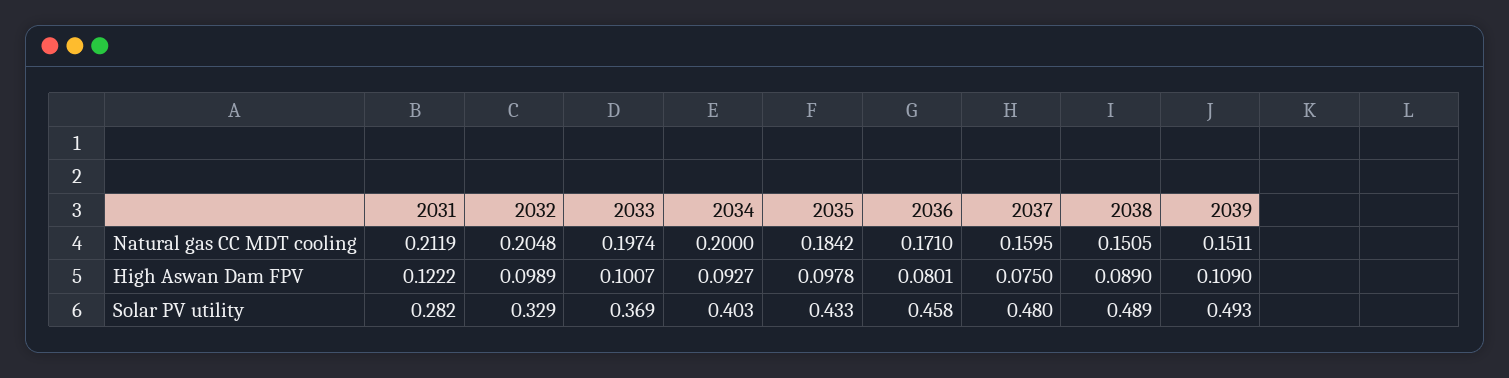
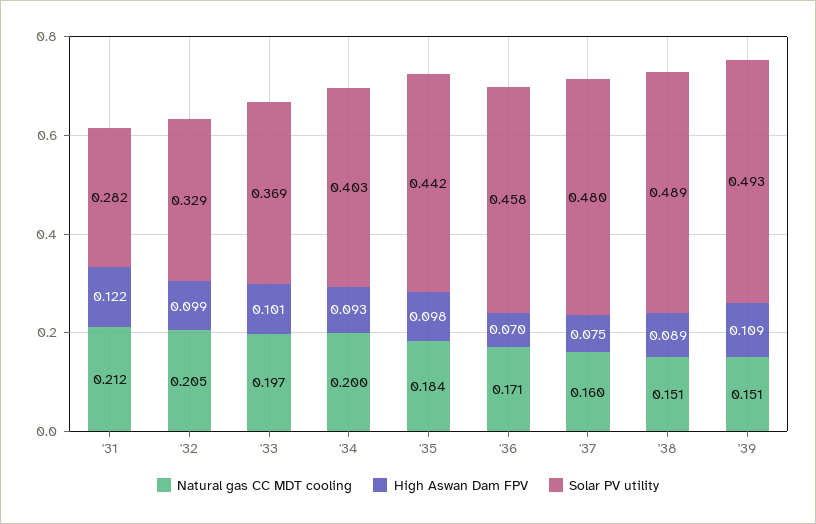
High Aswan Dam FPV, 2036: 0.0801 -> 0.07
Solar PV utility, 2035: 0.433 -> 0.442

